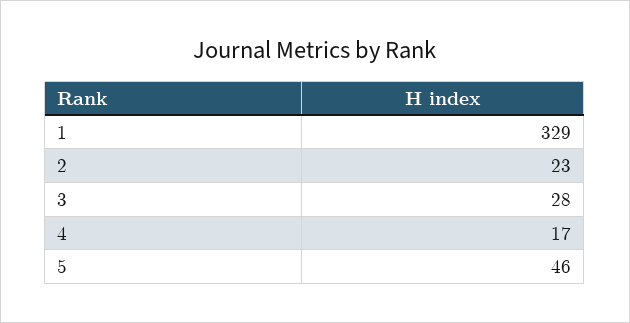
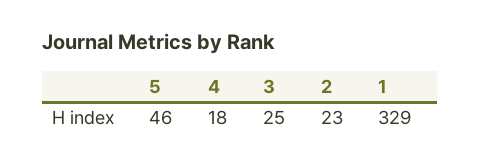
3: 28 -> 25
4: 17 -> 18

